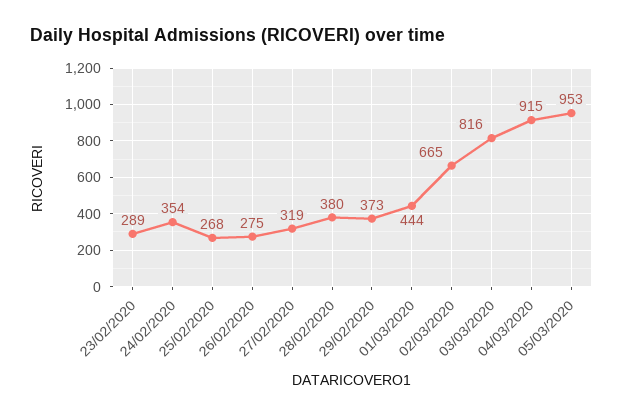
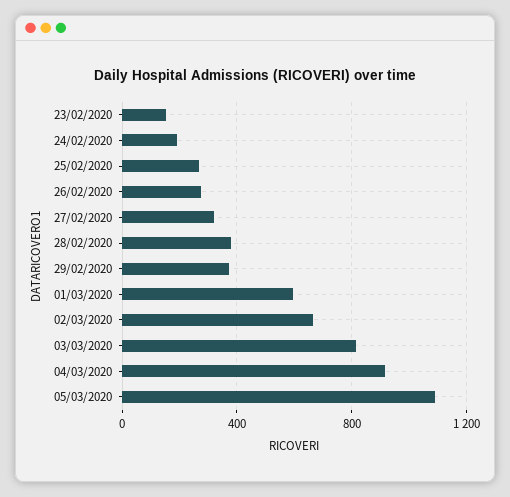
23/02/2020: 289 -> 150
24/02/2020: 354 -> 200
01/03/2020: 444 -> 600
05/03/2020: 953 -> 1100

